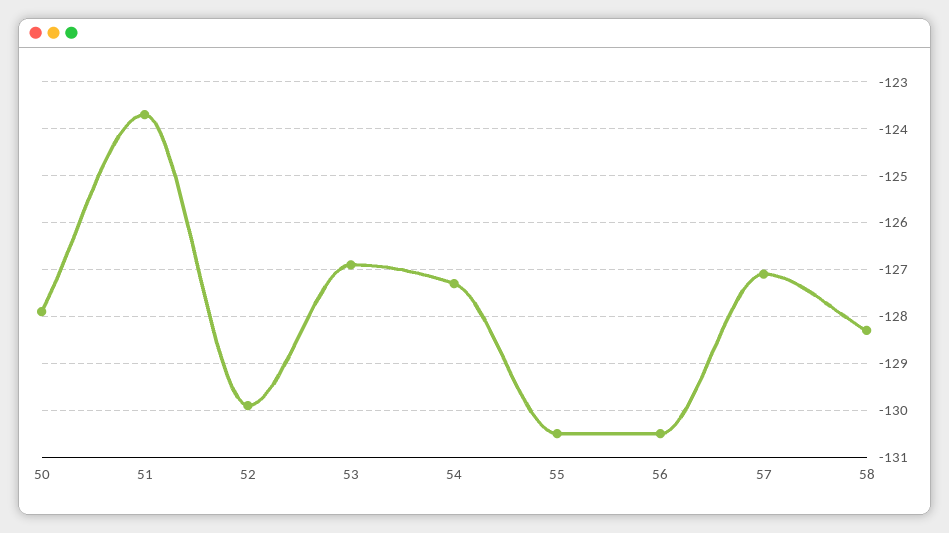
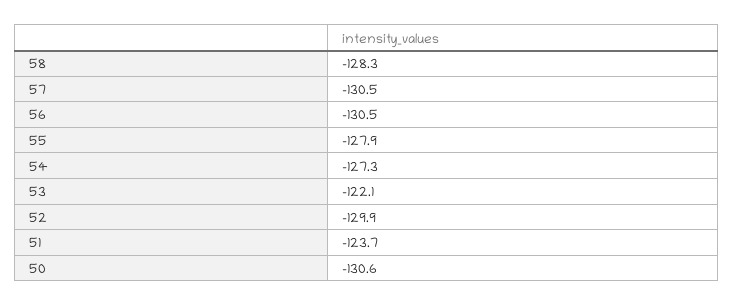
50: -128 -> -130.6
53: -127 -> -122.1
55: -130.5 -> -127.9
57: -127 -> -130.5

